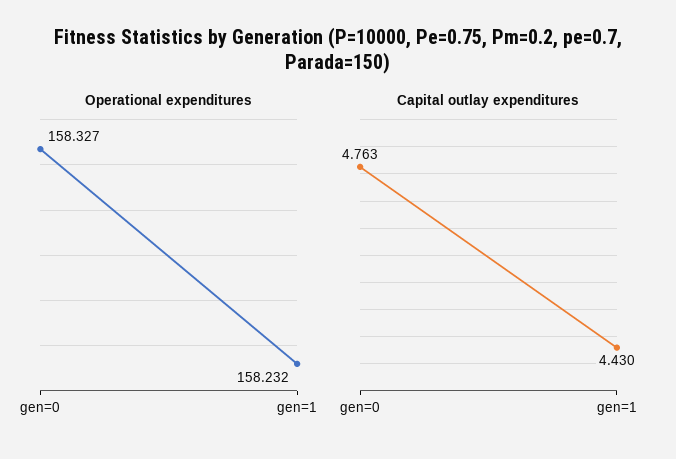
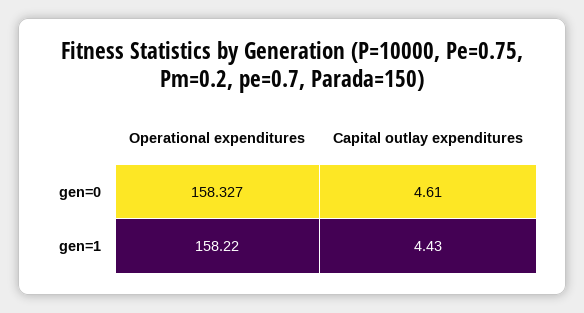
Operational expenditures, gen=1: 158.232 -> 158.22
Capital outlay expenditures, gen=0: 4.763 -> 4.61

